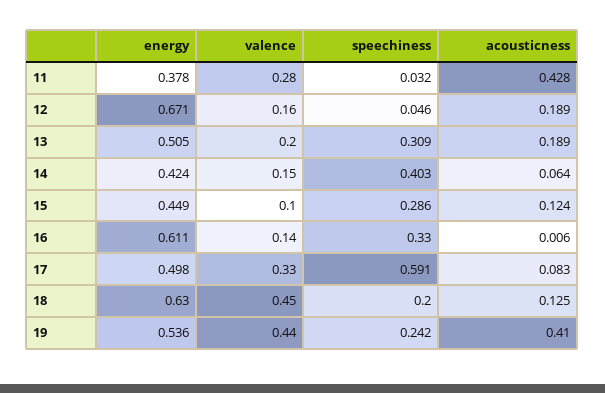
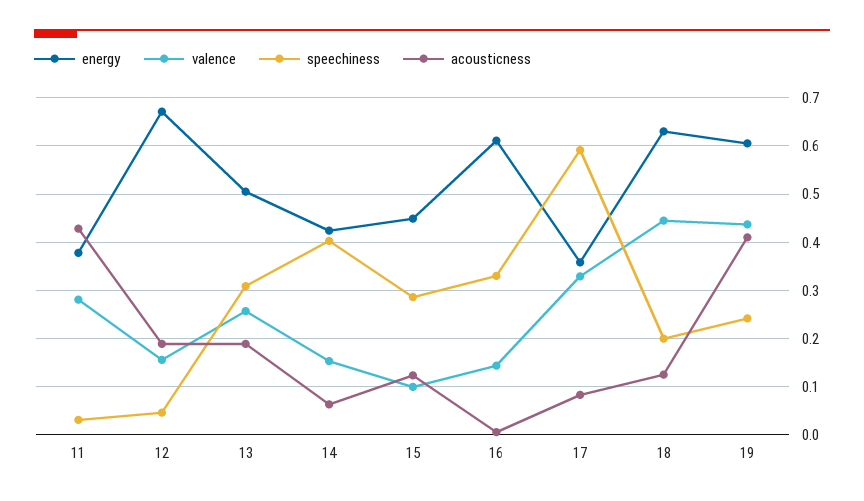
valence, 13: 0.2 -> 0.26
energy, 17: 0.498 -> 0.36
energy, 19: 0.536 -> 0.6

